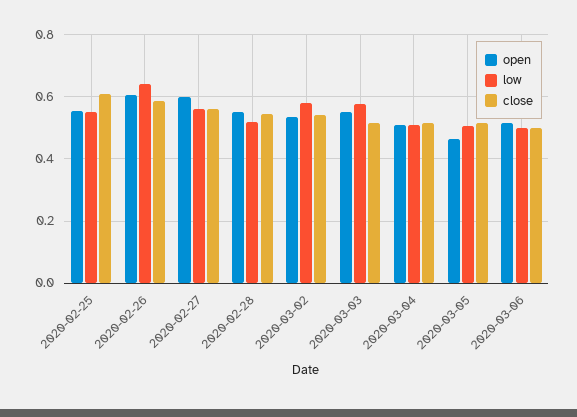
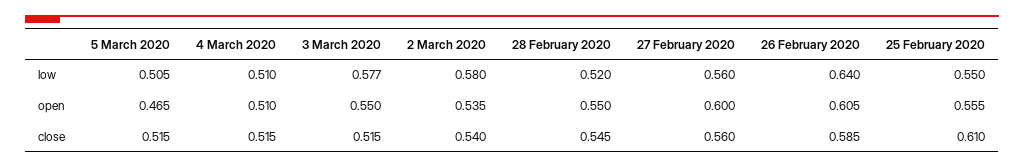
open, 2020-03-06: 0.52 -> none
low, 2020-03-06: 0.5 -> none
close, 2020-03-06: 0.5 -> none

